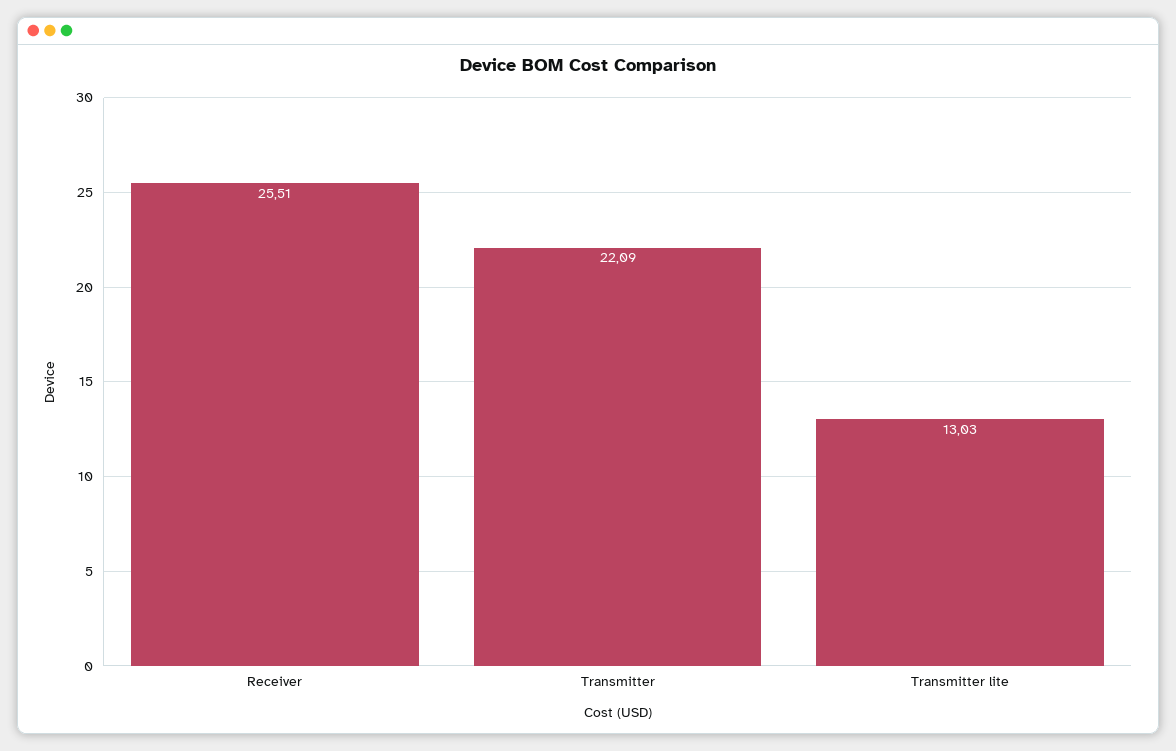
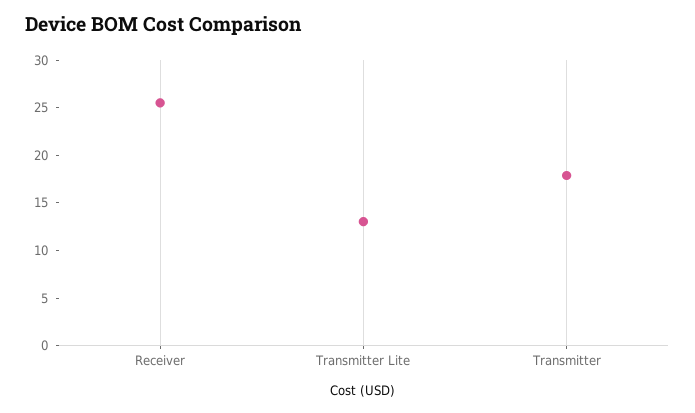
Transmitter: 22.09 -> 18

